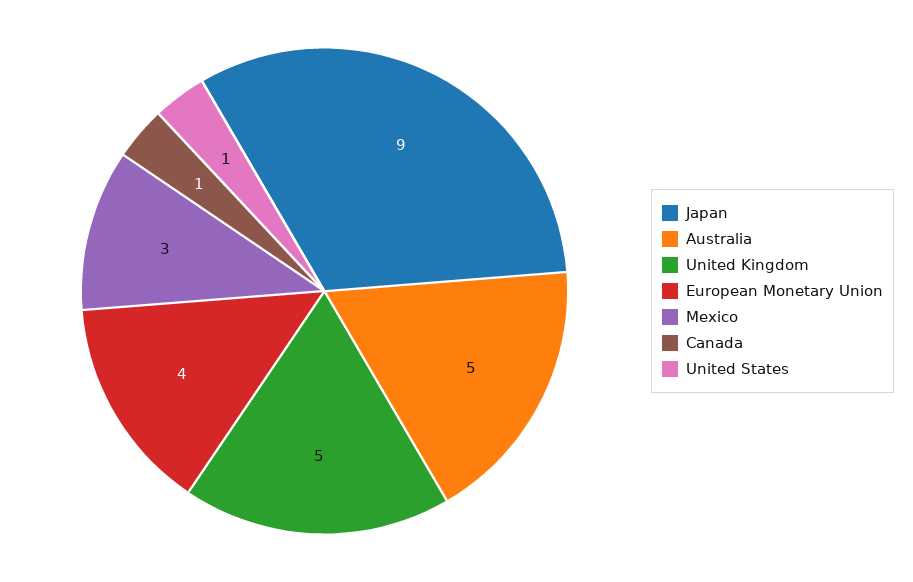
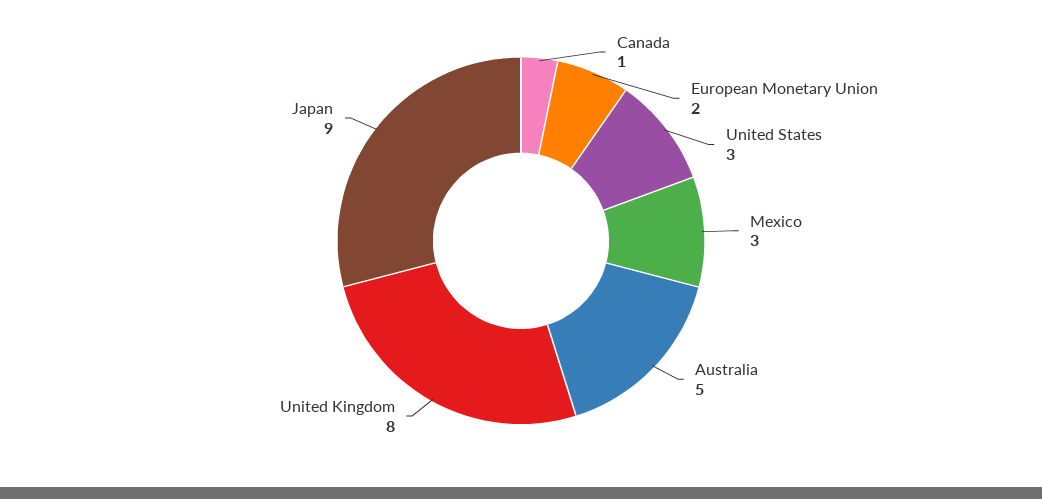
United Kingdom: 5 -> 8
European Monetary Union: 4 -> 2
United States: 1 -> 3

